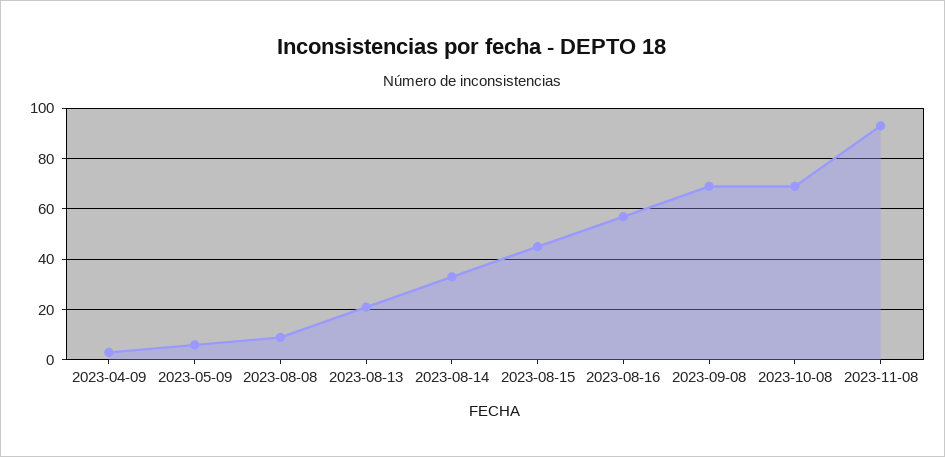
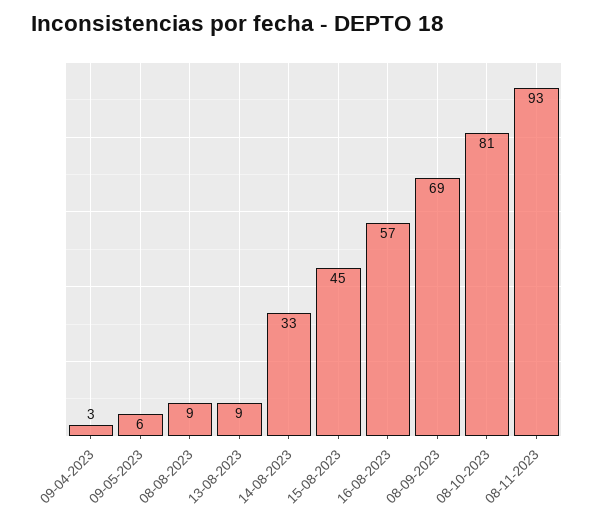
2023-08-13: 20 -> 9
2023-10-08: 70 -> 81

